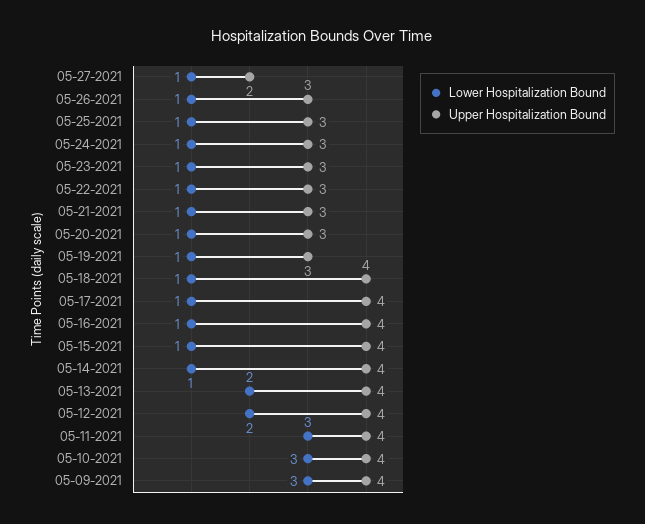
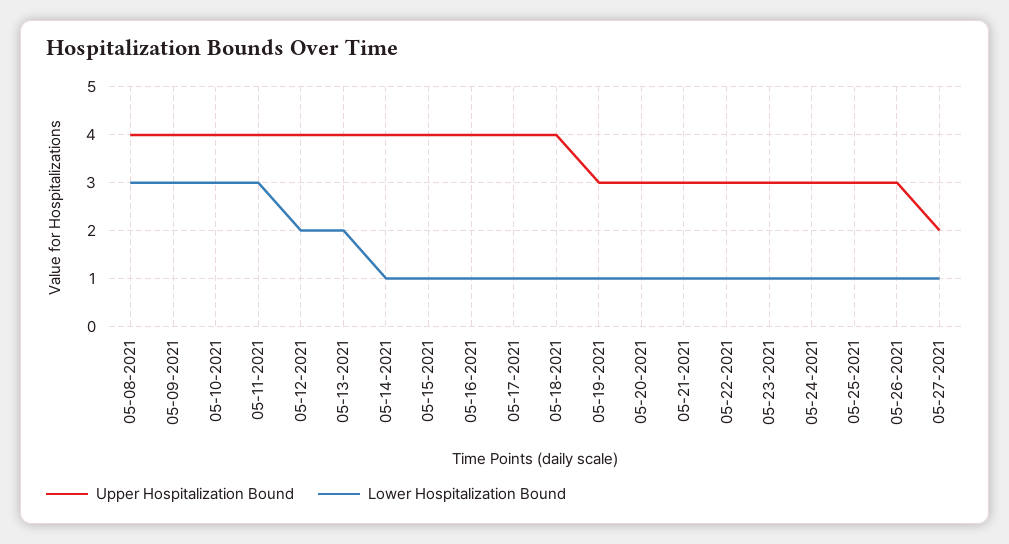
Upper Hospitalization Bound, 05-08-2021: none -> 4
Lower Hospitalization Bound, 05-08-2021: none -> 3

